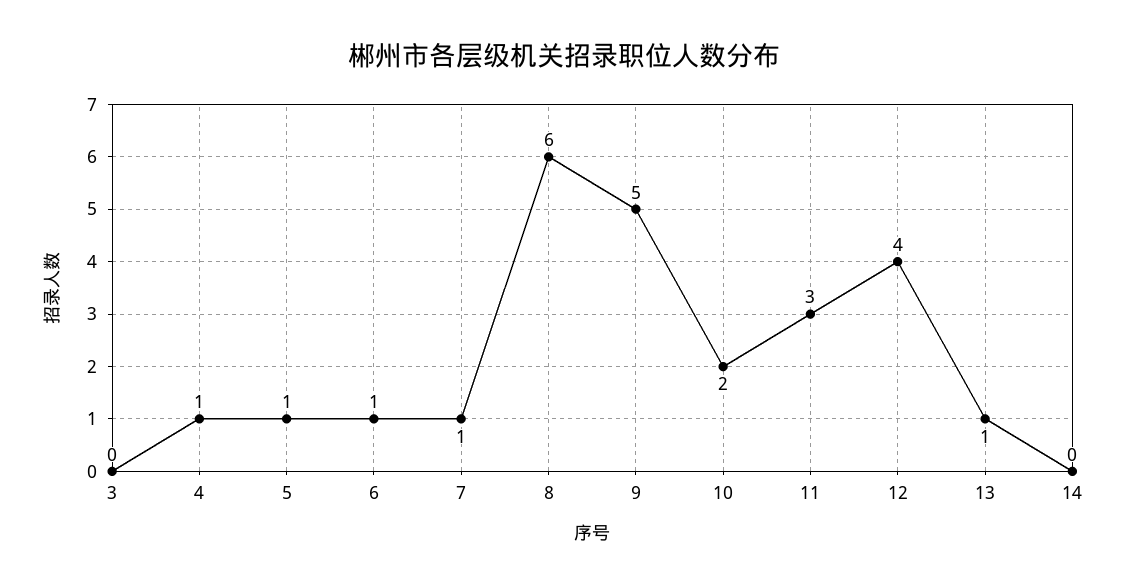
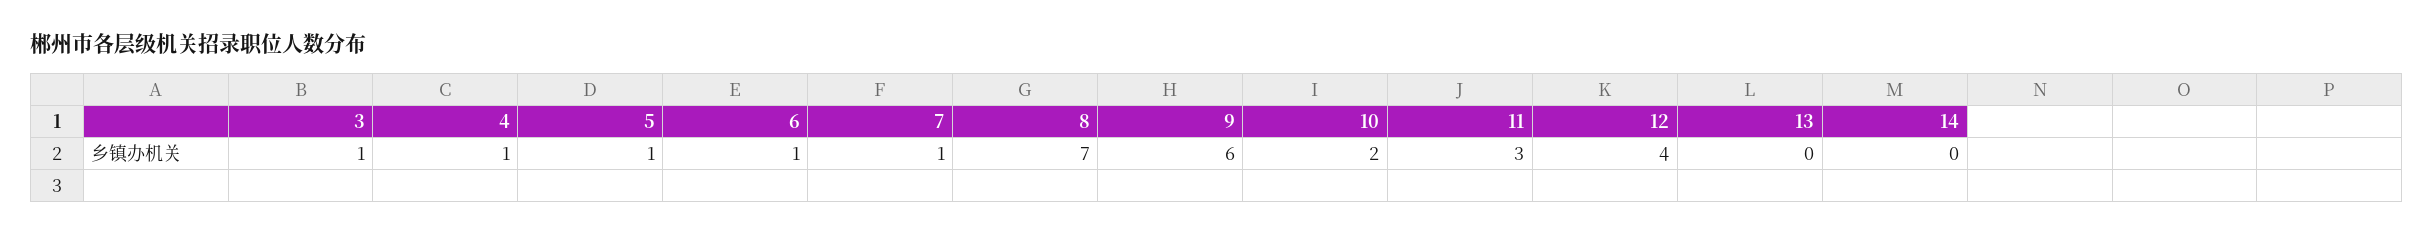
3: 0 -> 1
8: 6 -> 7
9: 5 -> 6
13: 1 -> 0

